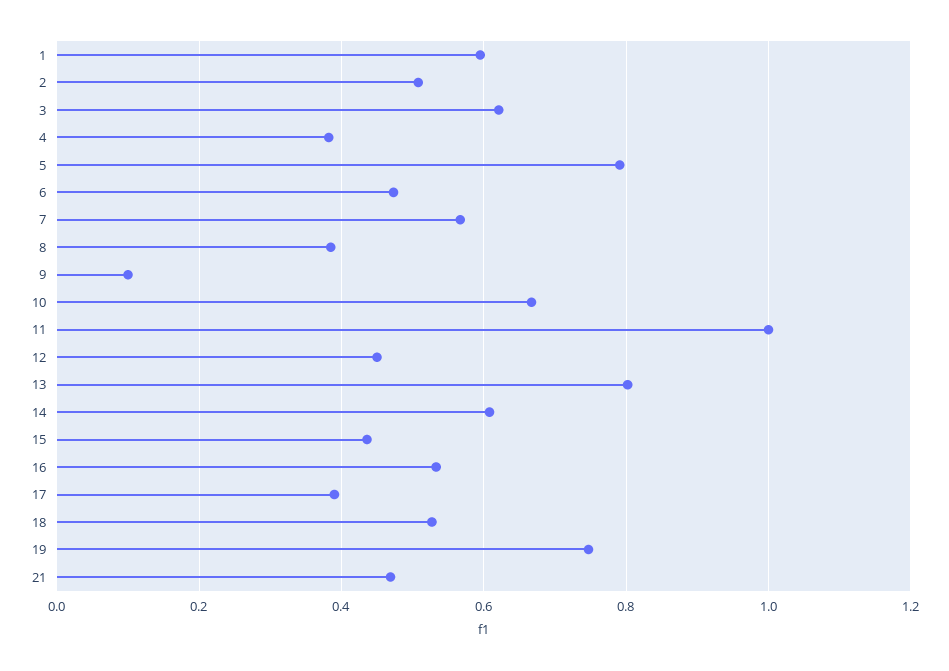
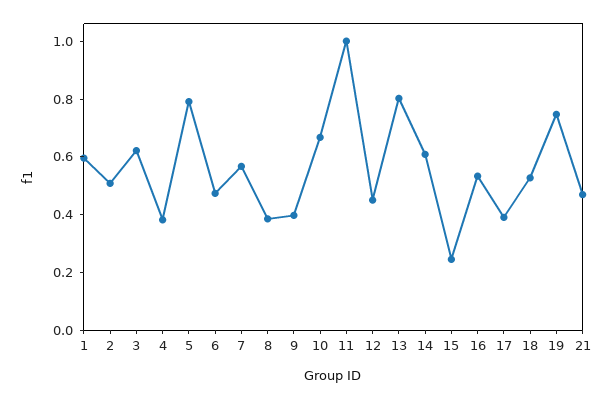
9: 0.1 -> 0.4
15: 0.44 -> 0.25

